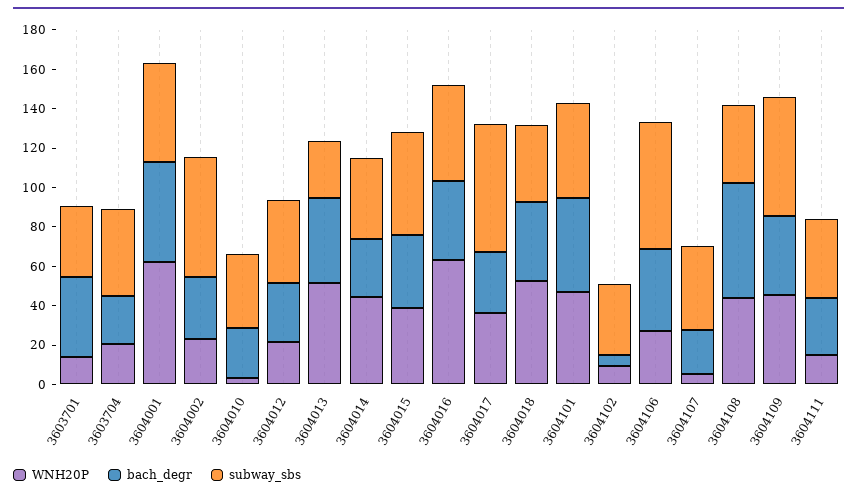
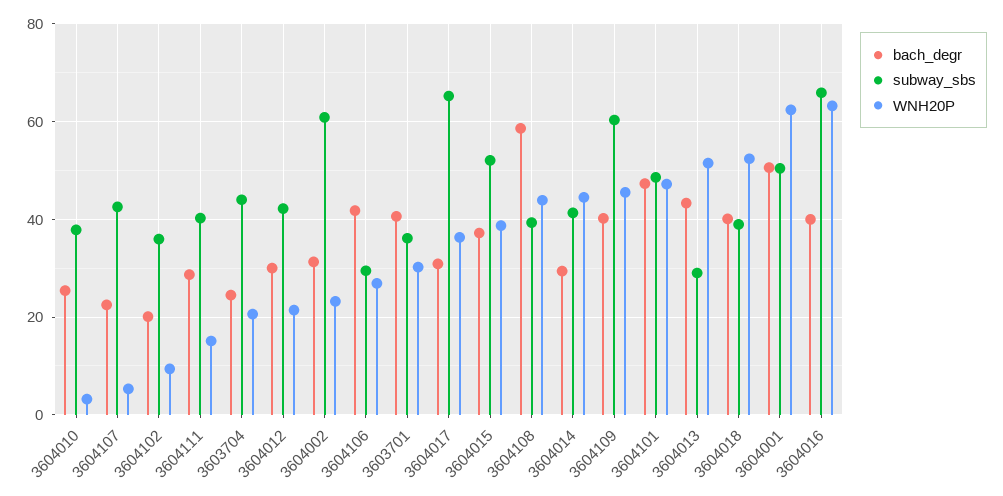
WNH20P, 3603701: 15 -> 30
subway_sbs, 3604016: 50 -> 66
bach_degr, 3604102: 5 -> 20
subway_sbs, 3604106: 65 -> 30

